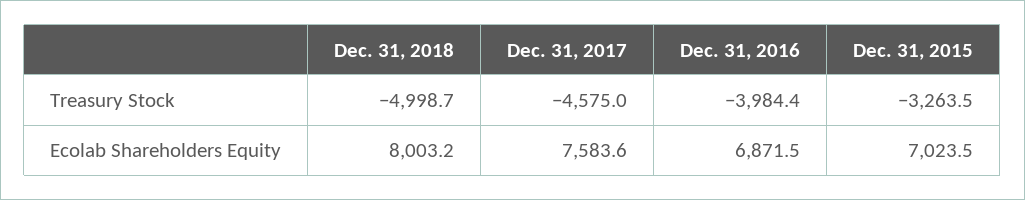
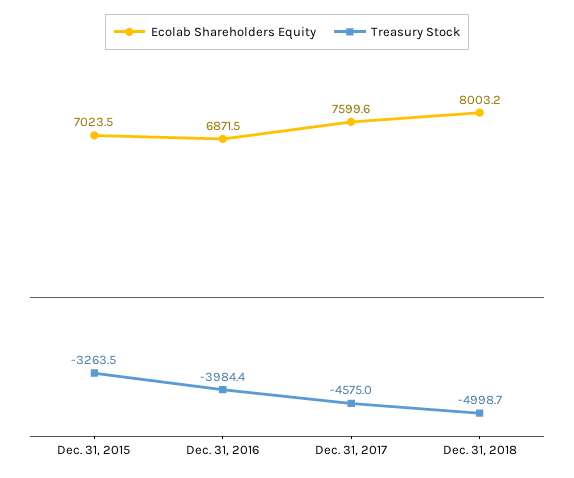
Ecolab Shareholders Equity, Dec. 31, 2017: 7583.6 -> 7599.6

